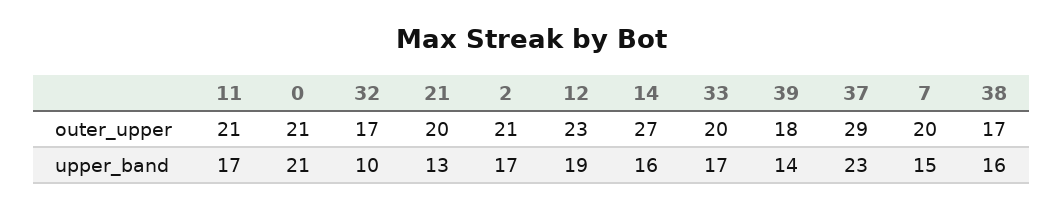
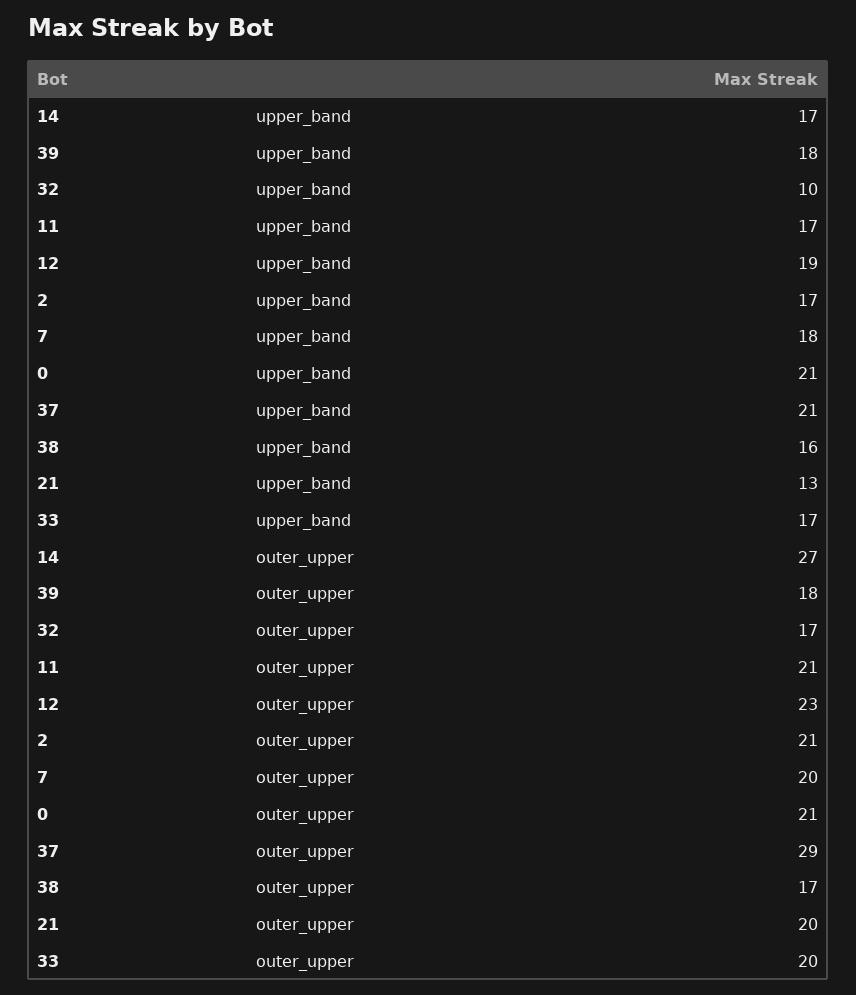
14, upper_band: 16 -> 17
39, upper_band: 14 -> 18
37, upper_band: 23 -> 21
7, upper_band: 15 -> 18

